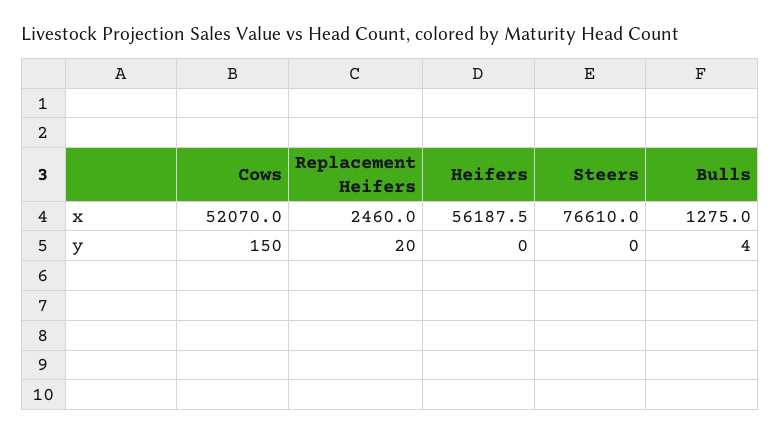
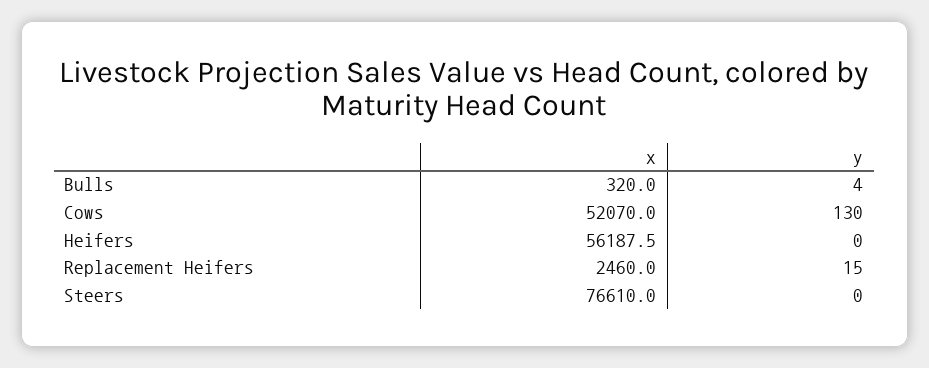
Bulls, x: 1275 -> 320
Cows, y: 150 -> 130
Replacement Heifers, y: 20 -> 15

